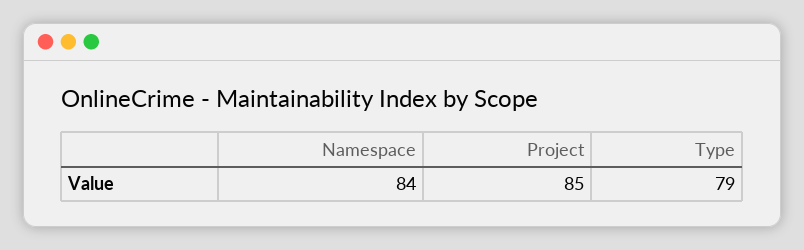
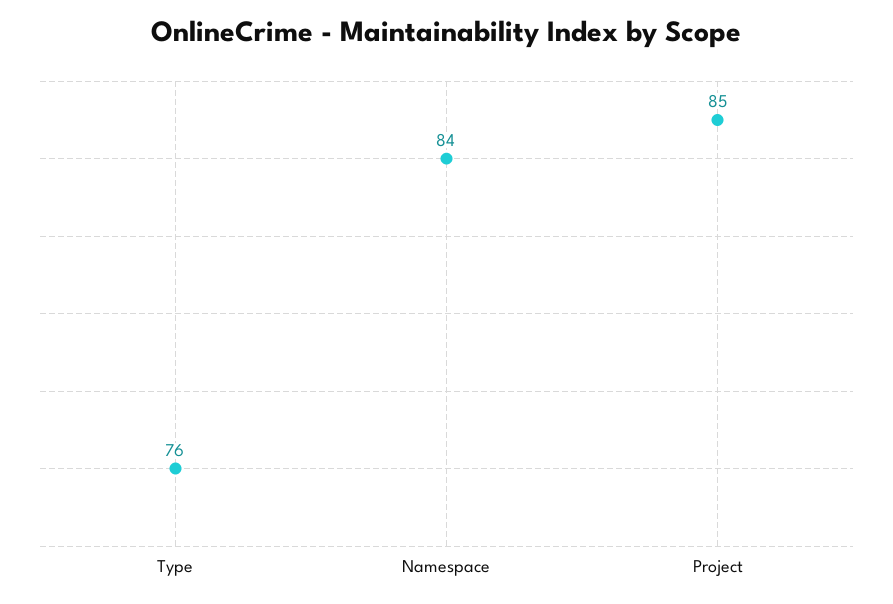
Type: 79 -> 76

